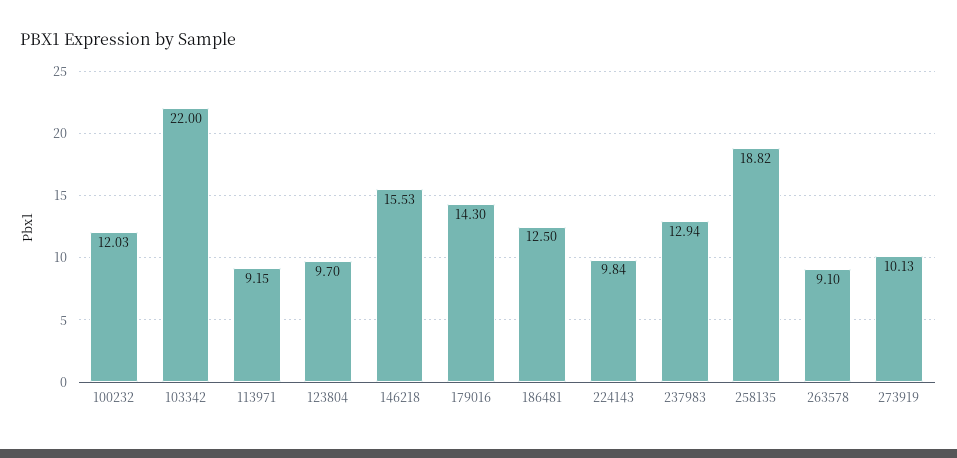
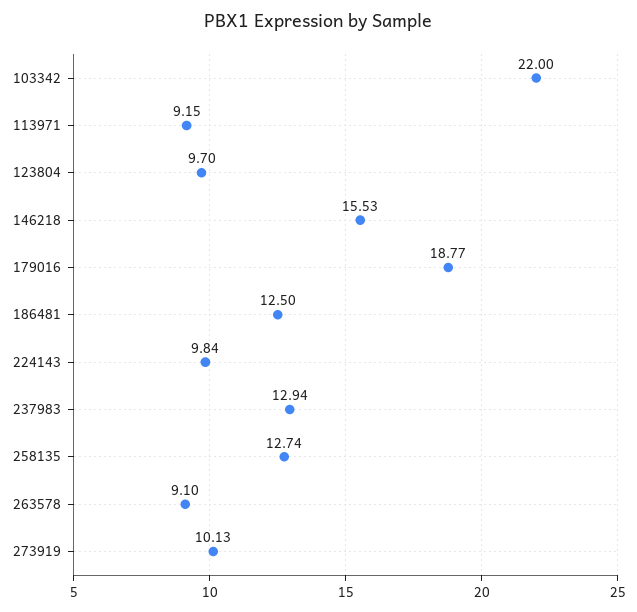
100232: 12.03 -> none
179016: 14.3 -> 18.77
258135: 18.82 -> 12.74

